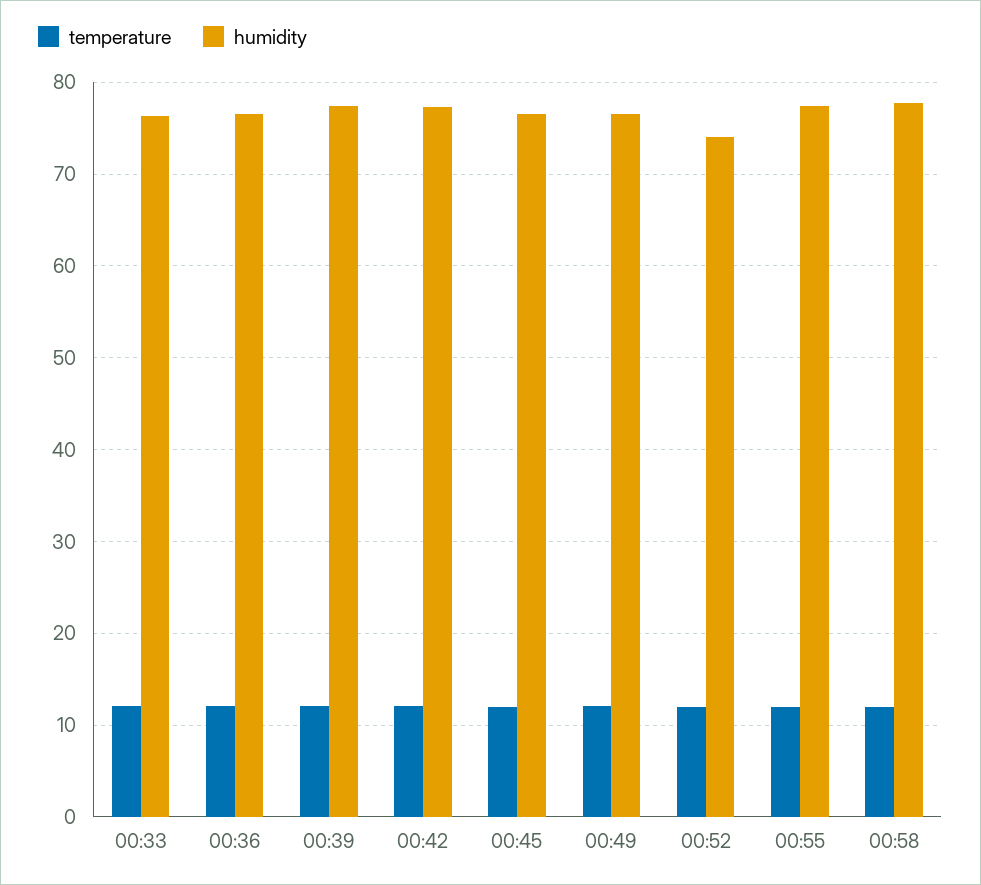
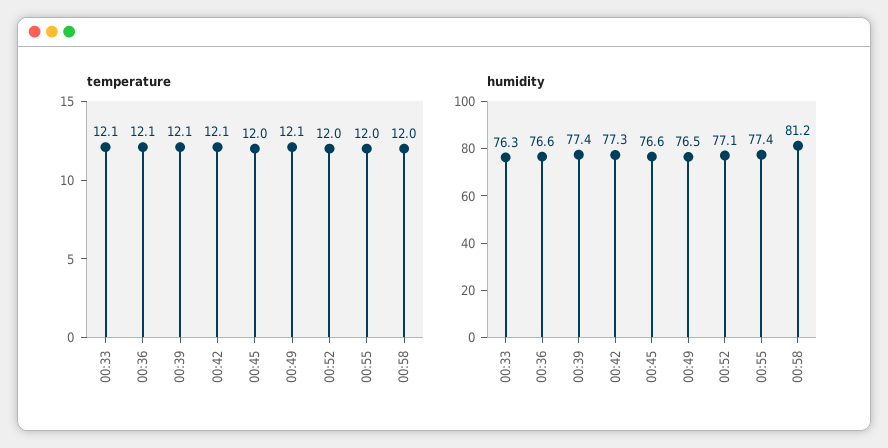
humidity, 00:52: 74 -> 77.1
humidity, 00:58: 78 -> 81.2

